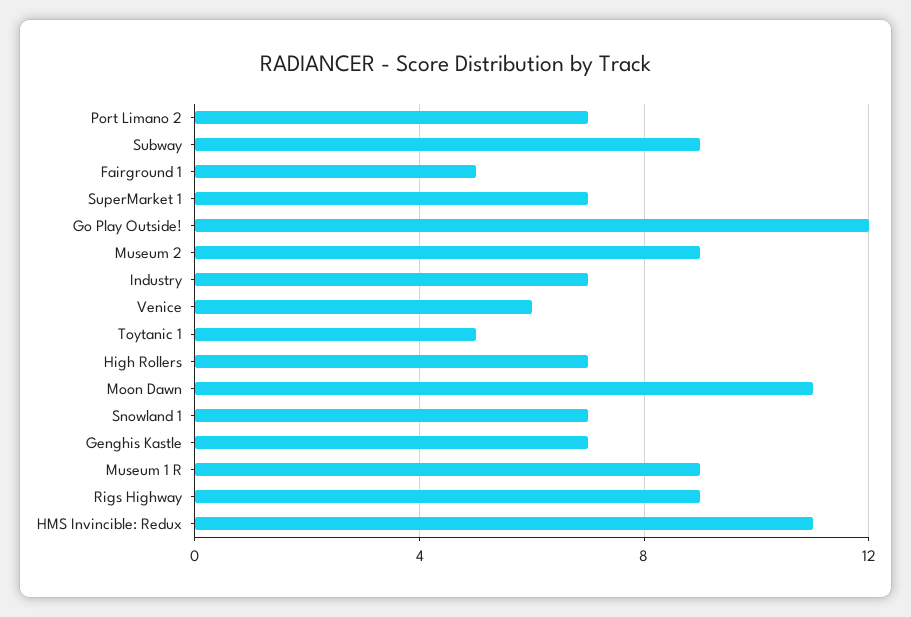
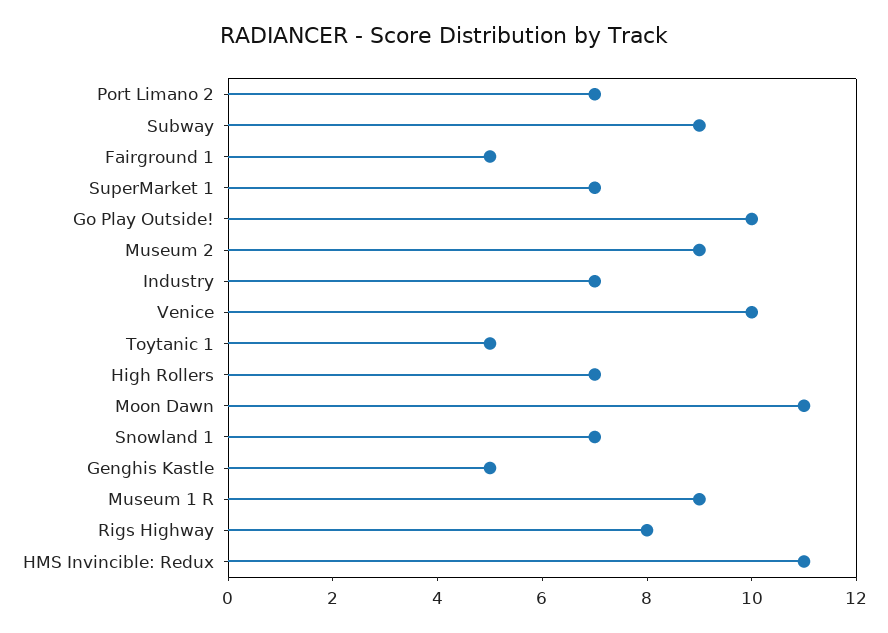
Go Play Outside!: 12 -> 10
Venice: 6 -> 10
Genghis Kastle: 7 -> 5
Rigs Highway: 9 -> 8

